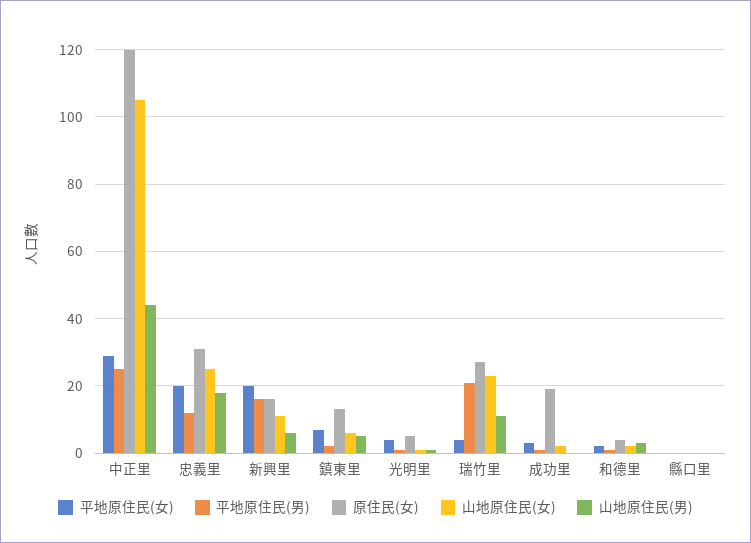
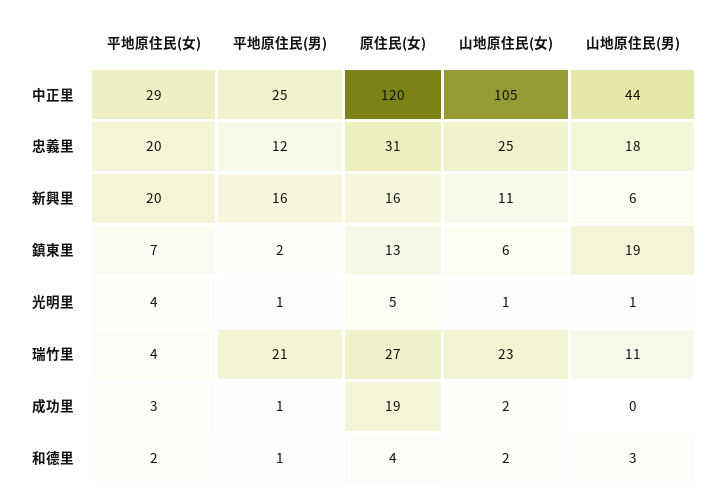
山地原住民(男), 鎮東里: 5 -> 19
平地原住民(女), 縣口里: 0 -> none
平地原住民(男), 縣口里: 0 -> none
原住民(女), 縣口里: 0 -> none
山地原住民(女), 縣口里: 0 -> none
山地原住民(男), 縣口里: 0 -> none

